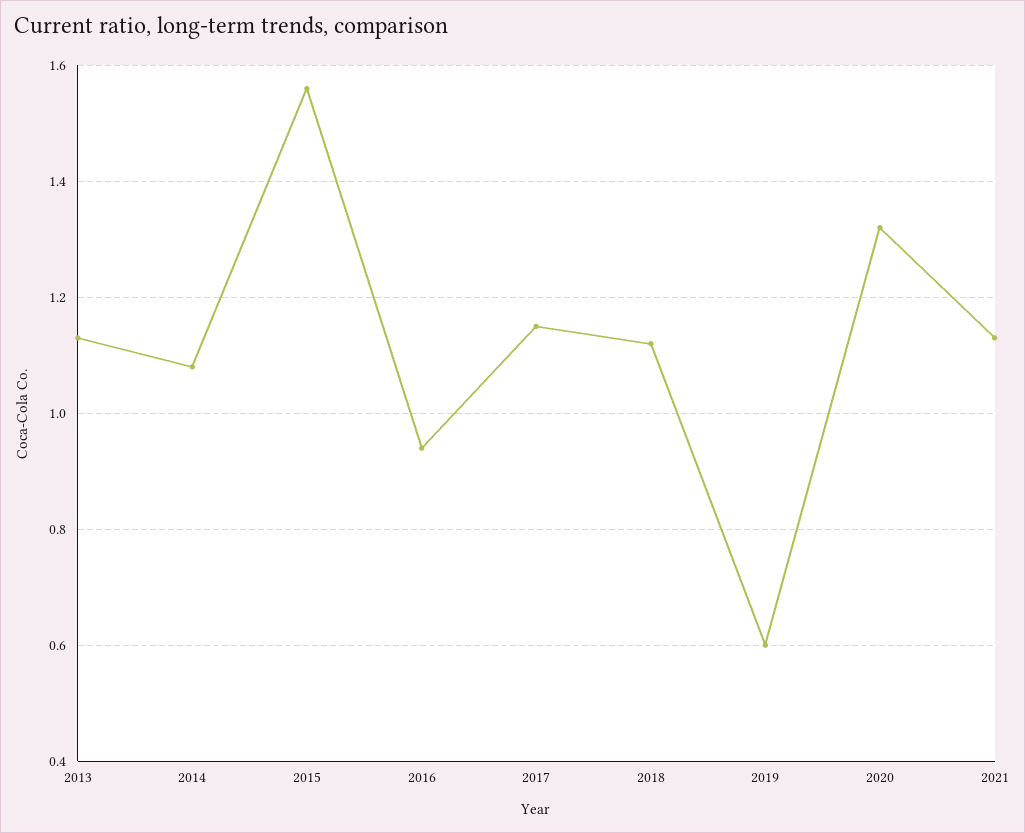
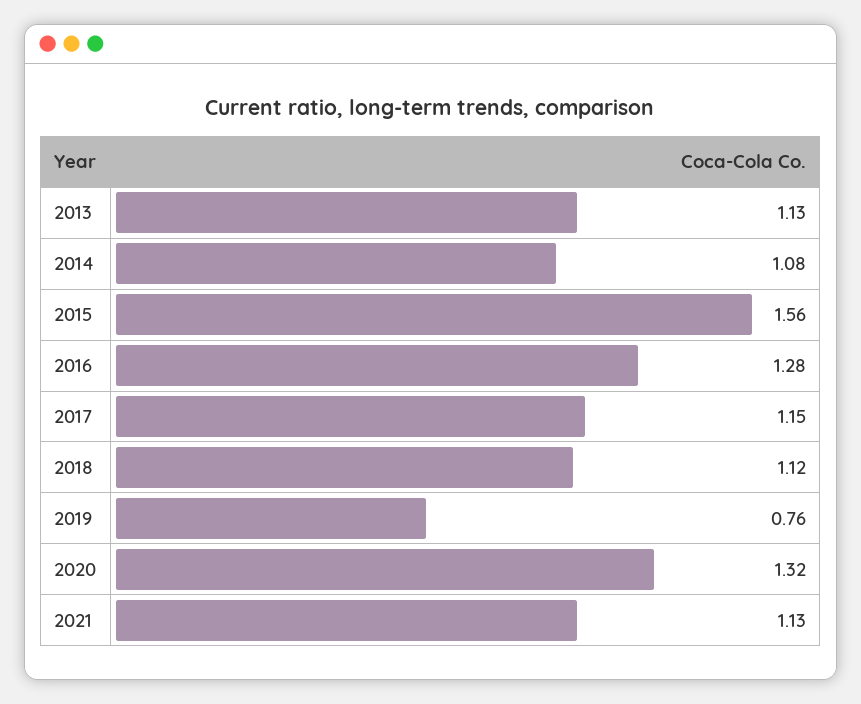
2016: 0.95 -> 1.28
2019: 0.6 -> 0.76

